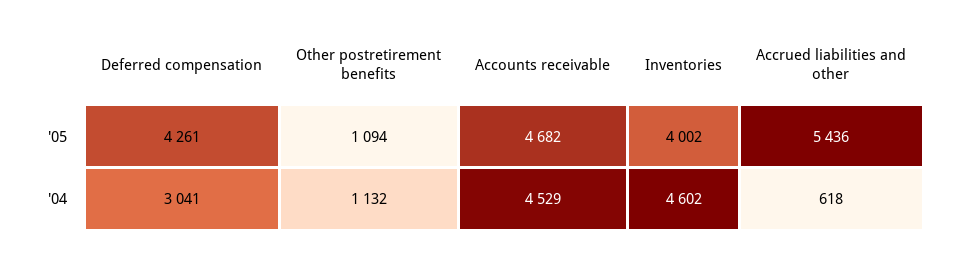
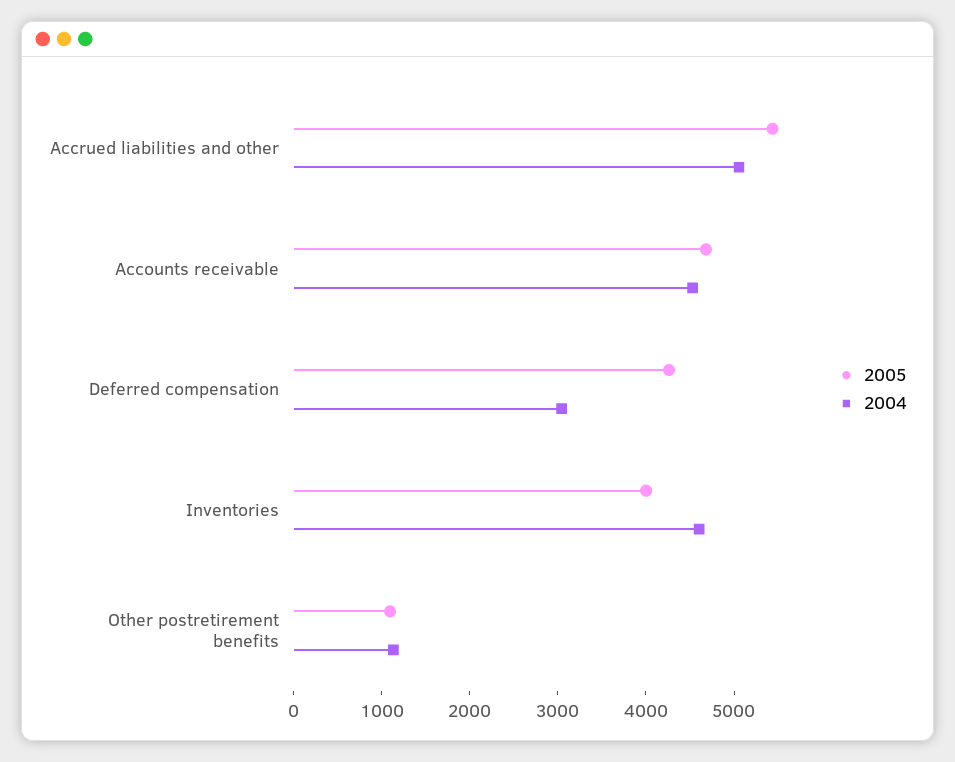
'04, Accrued liabilities and other: 618 -> 5000

